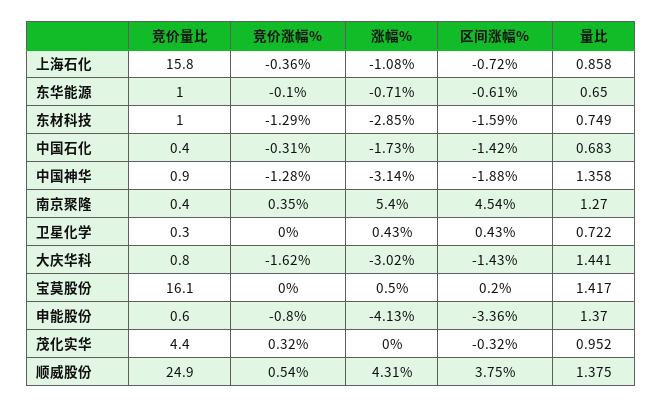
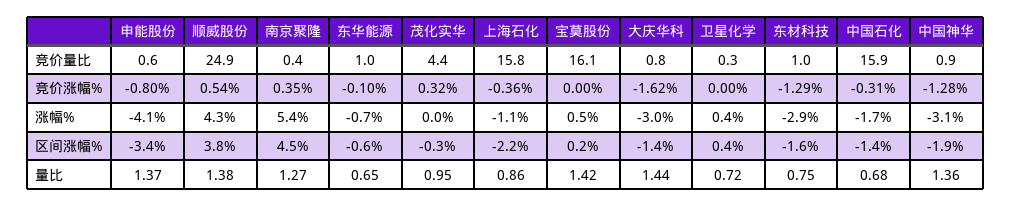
区间涨幅%, 上海石化: -0.72 -> -2.2
竞价量比, 中国石化: 0.4 -> 15.9

